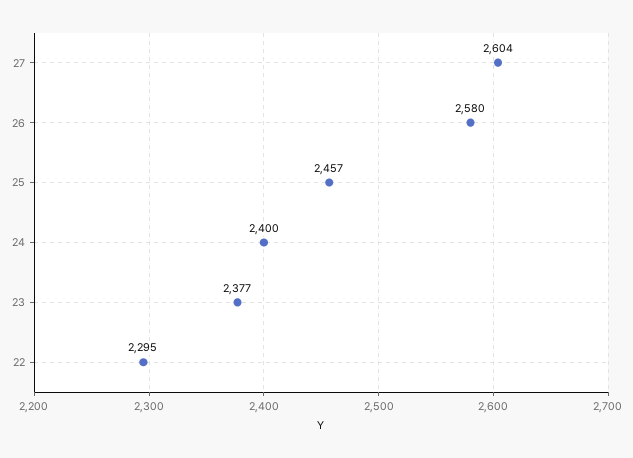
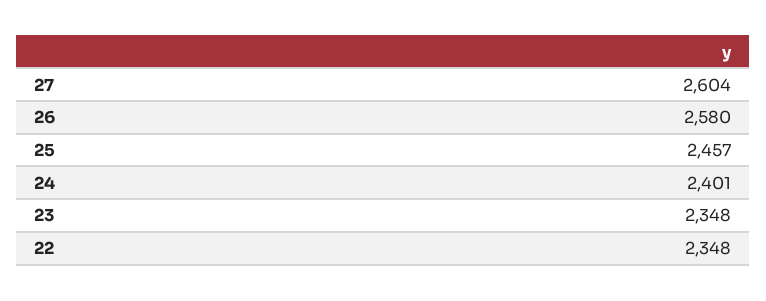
24: 2400 -> 2401
23: 2377 -> 2348
22: 2295 -> 2348

